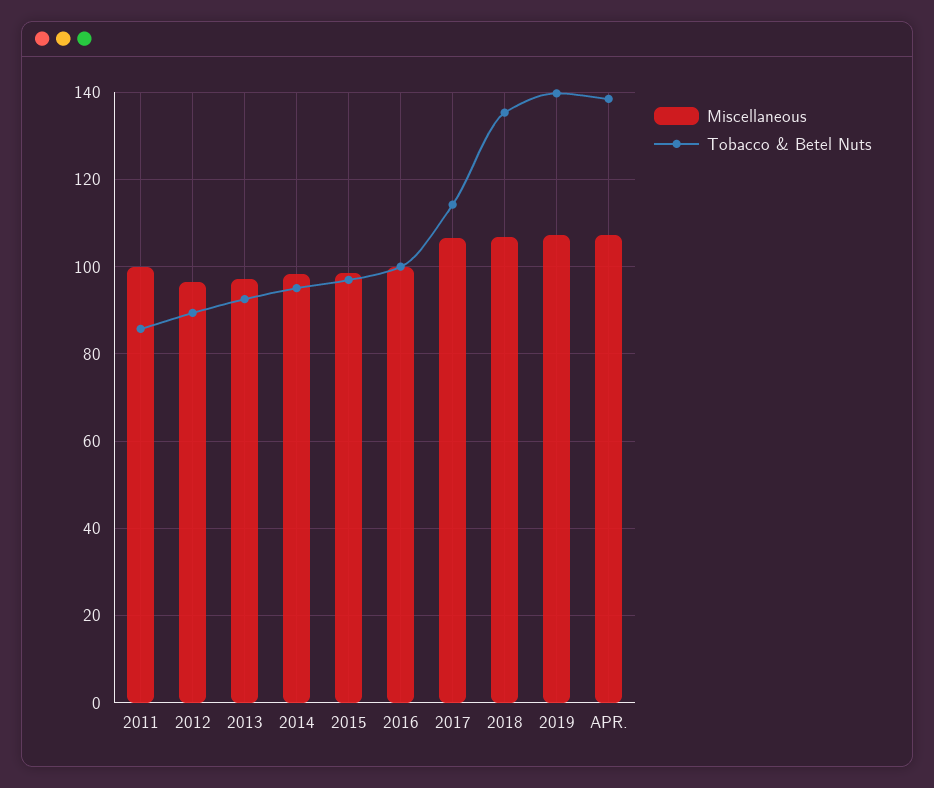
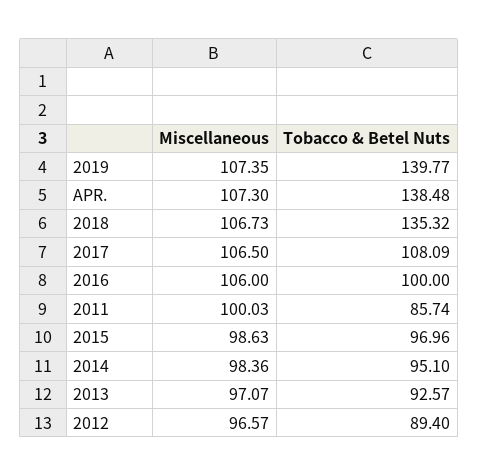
Miscellaneous, 2016: 100 -> 106
Tobacco & Betel Nuts, 2017: 114 -> 108.09

